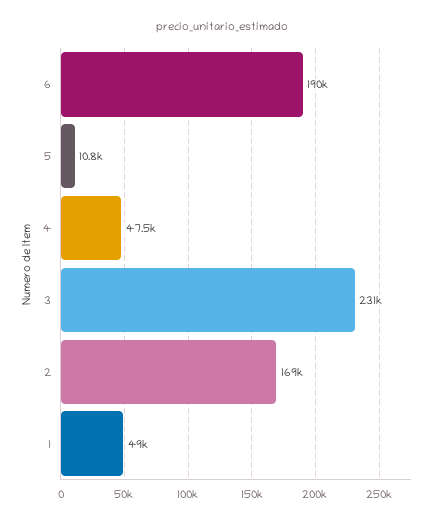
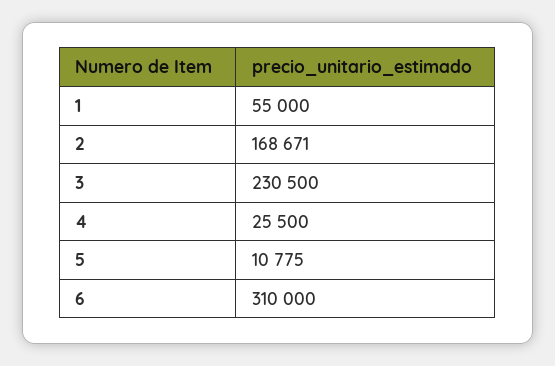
6: 190000 -> 310000
4: 47500 -> 25500
1: 49000 -> 55000

